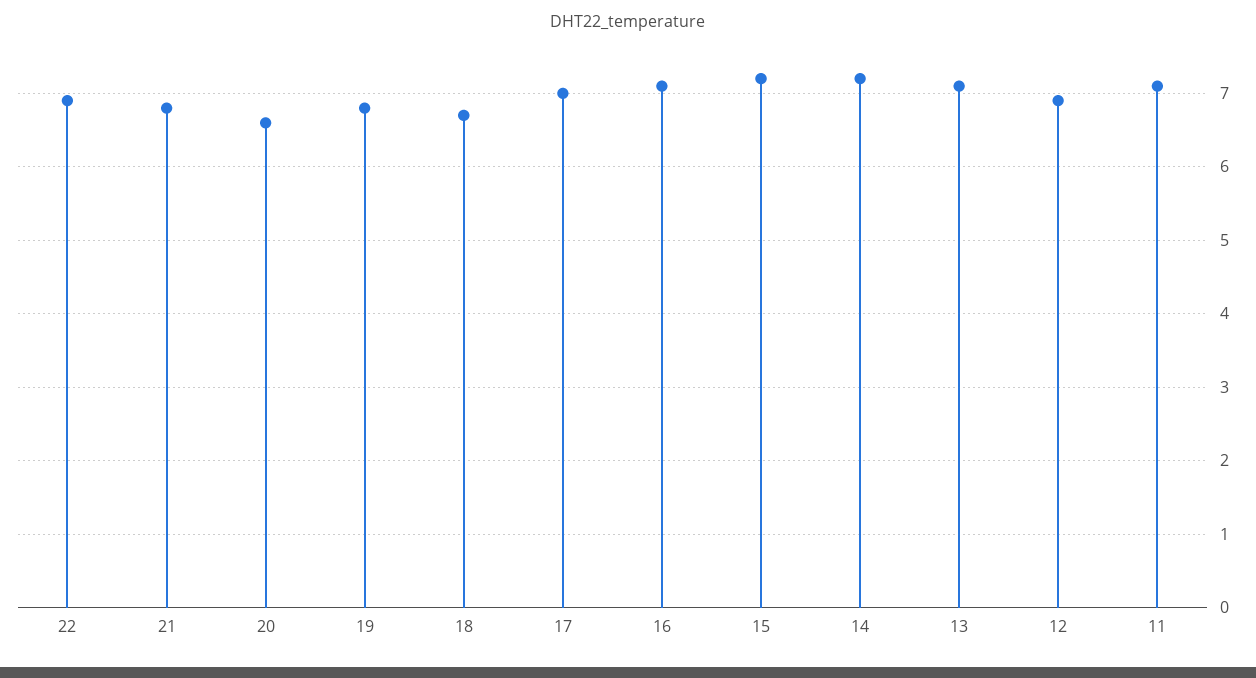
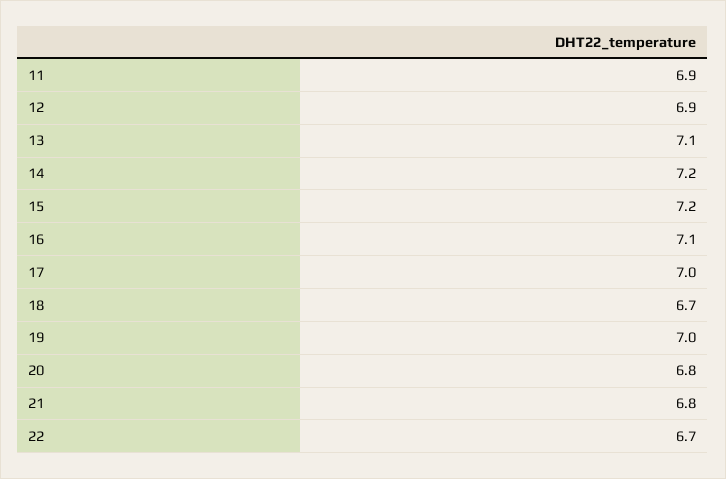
22: 6.9 -> 6.7
20: 6.6 -> 6.8
19: 6.8 -> 7
11: 7.1 -> 6.9

